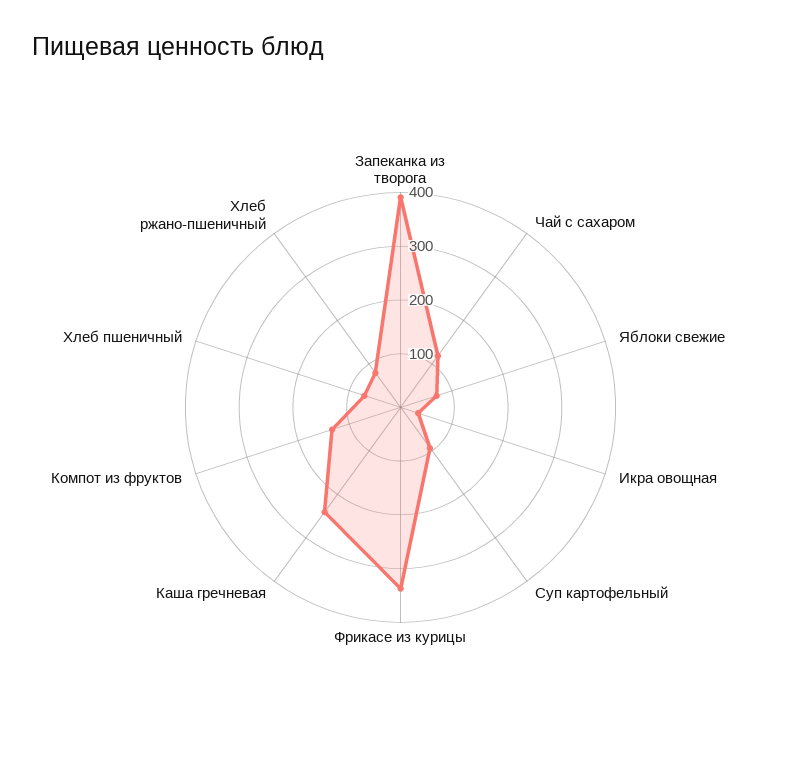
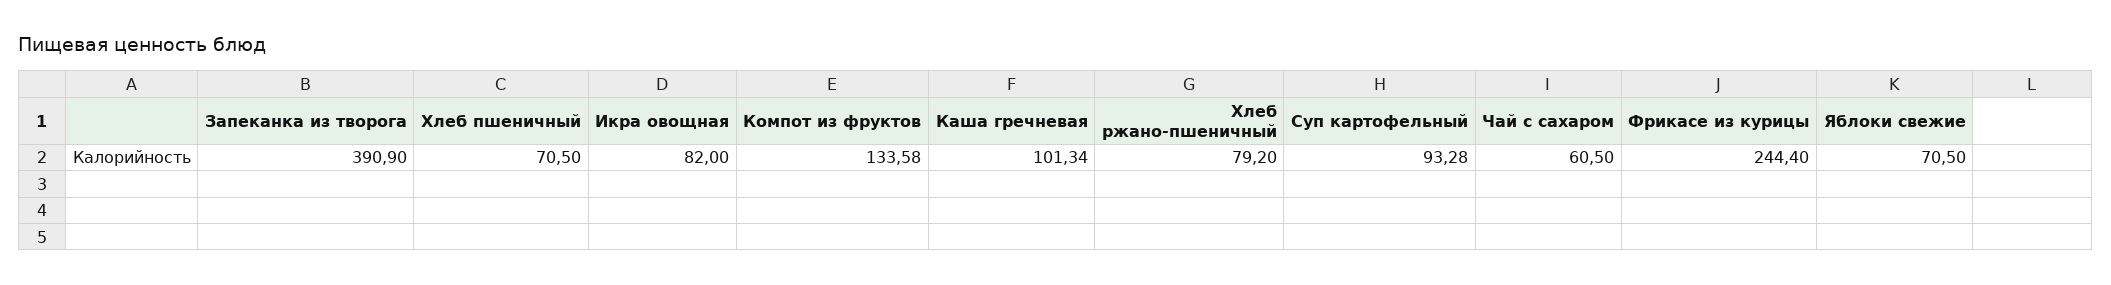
Чай с сахаром: 120 -> 60.5
Икра овощная: 40 -> 82
Фрикасе из курицы: 340 -> 244.4
Каша гречневая: 240 -> 101.34

